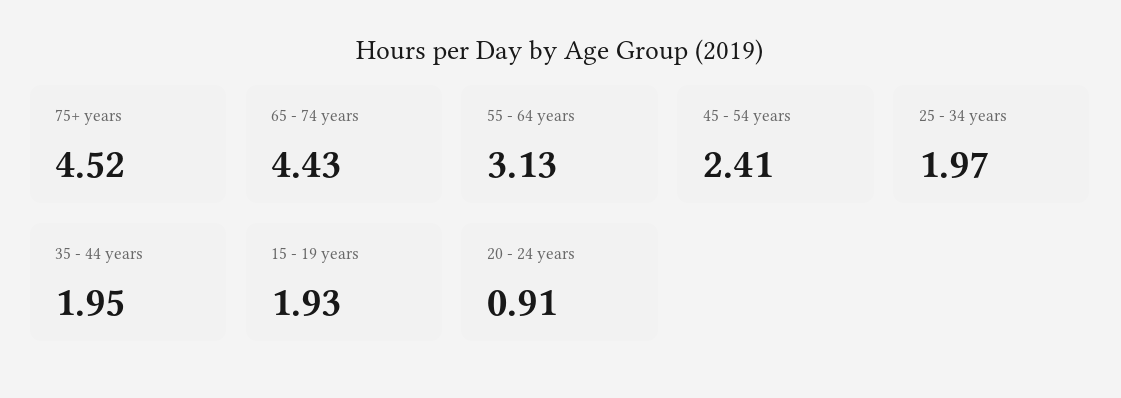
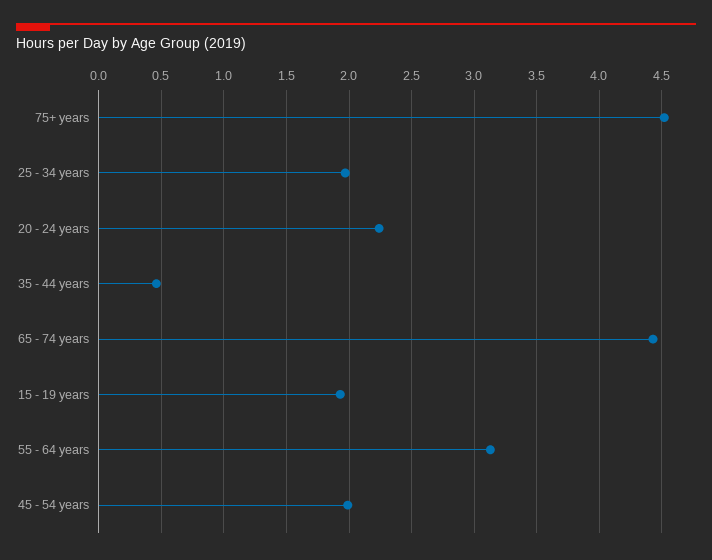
45 - 54 years: 2.41 -> 2
35 - 44 years: 1.95 -> 0.45
20 - 24 years: 0.91 -> 2.25

